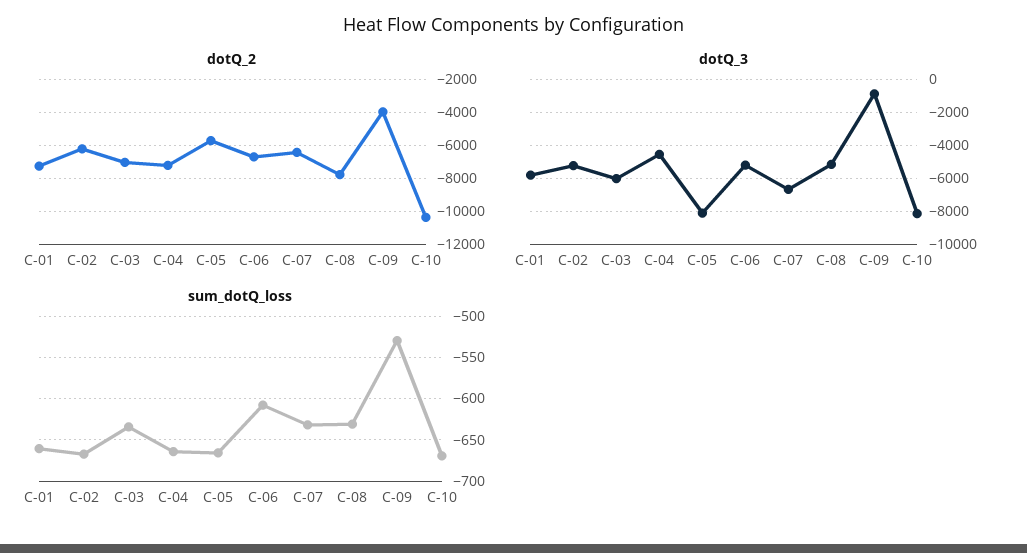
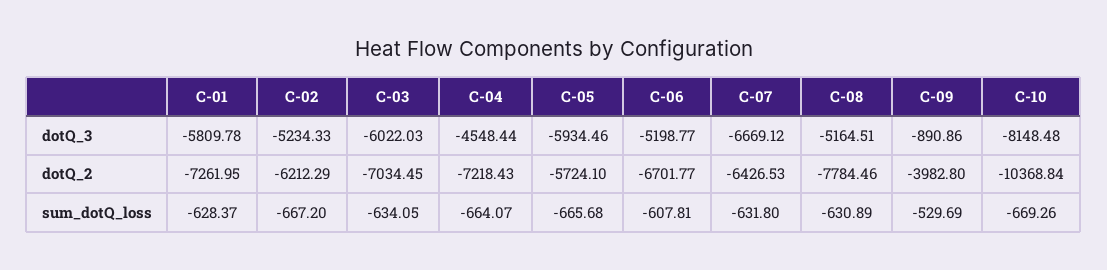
dotQ_3, C-05: -8000 -> -5934.46
sum_dotQ_loss, C-01: -660 -> -628.37

